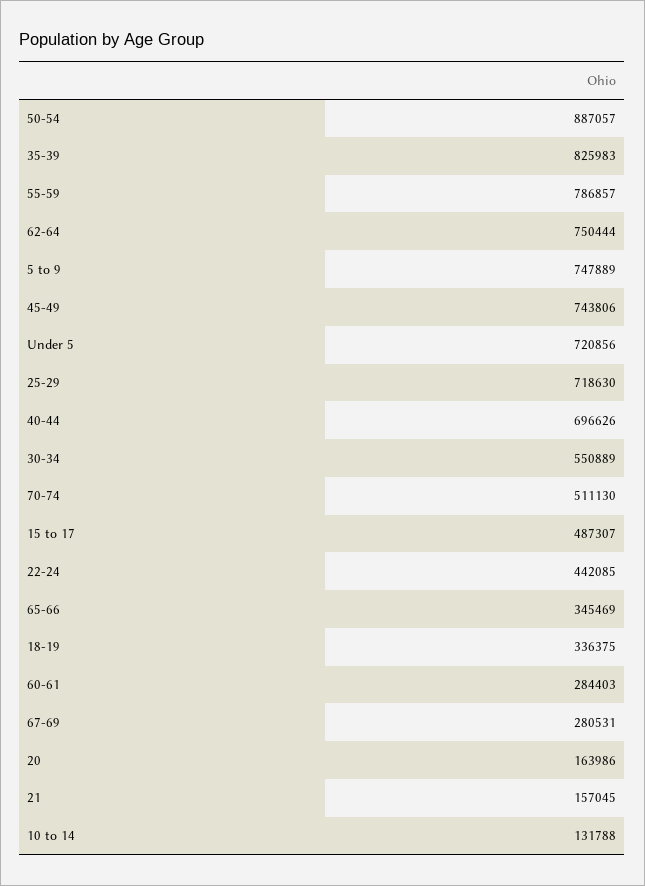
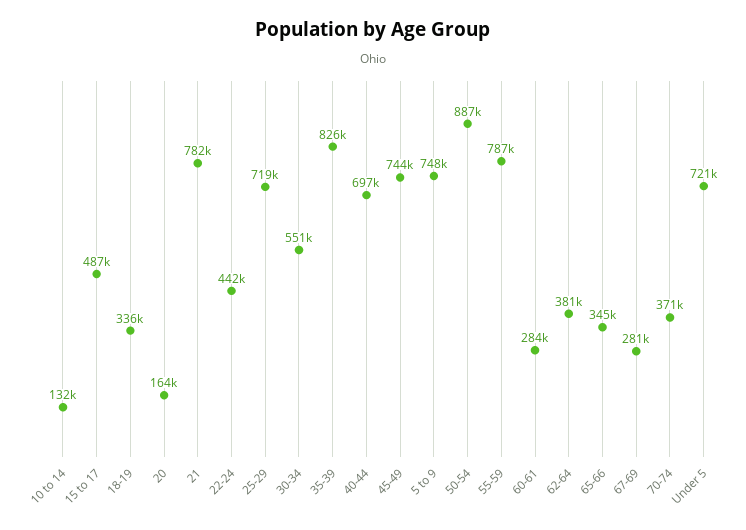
62-64: 750444 -> 381000
70-74: 511130 -> 371000
21: 157045 -> 782000

